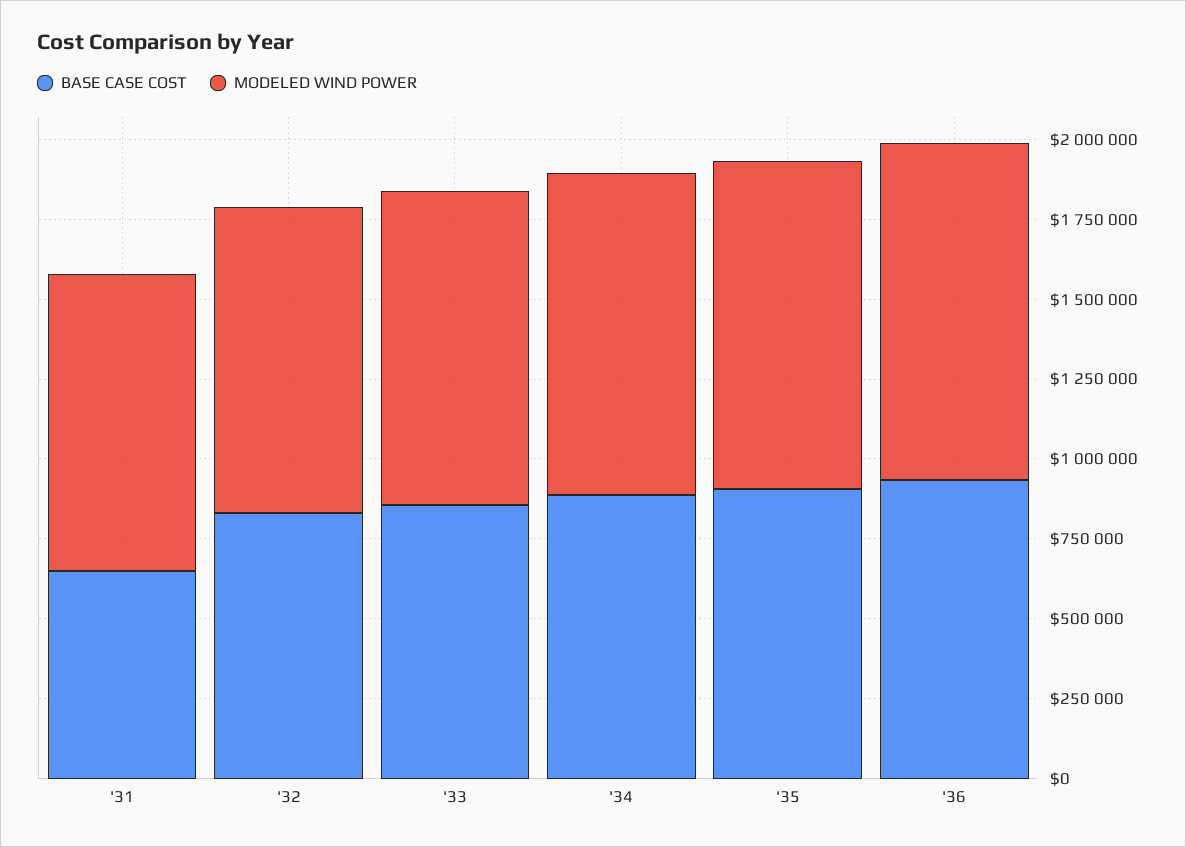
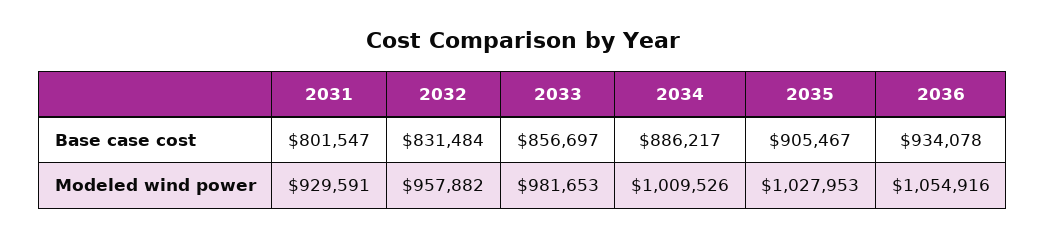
BASE CASE COST, '31: 650000 -> 801547

